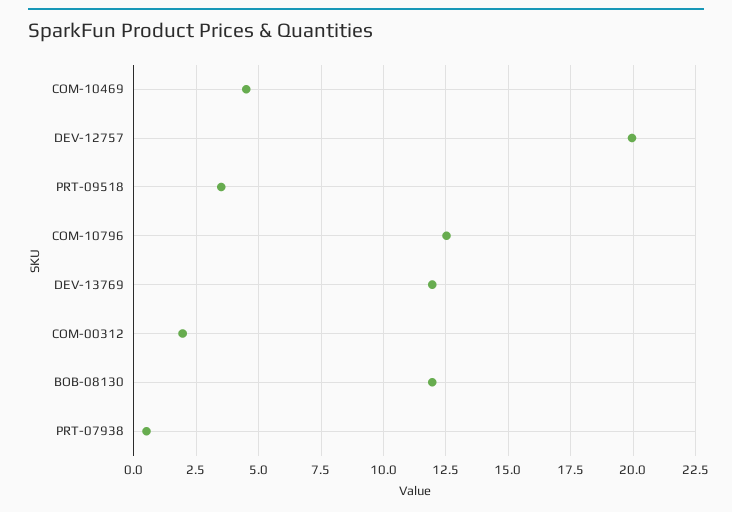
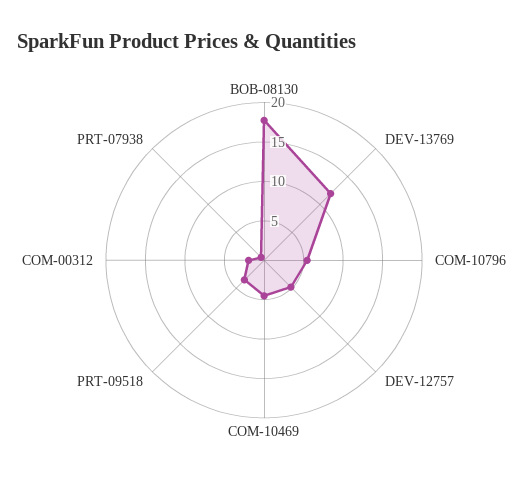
DEV-12757: 20 -> 5
COM-10796: 12.5 -> 5
BOB-08130: 12 -> 17.5

